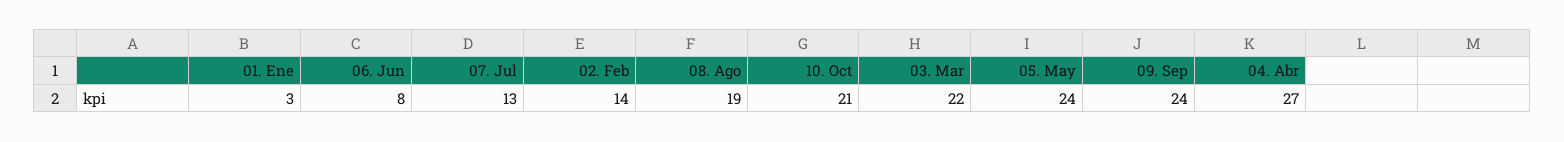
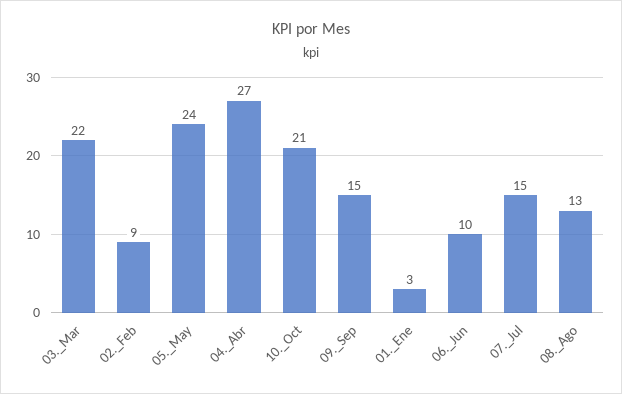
06. Jun: 8 -> 10
07. Jul: 13 -> 15
02. Feb: 14 -> 9
08. Ago: 19 -> 13
09. Sep: 24 -> 15

